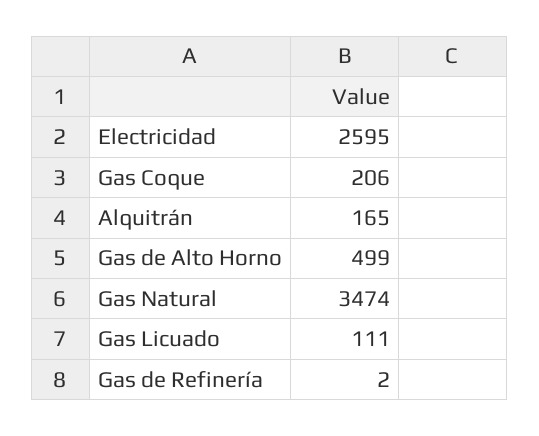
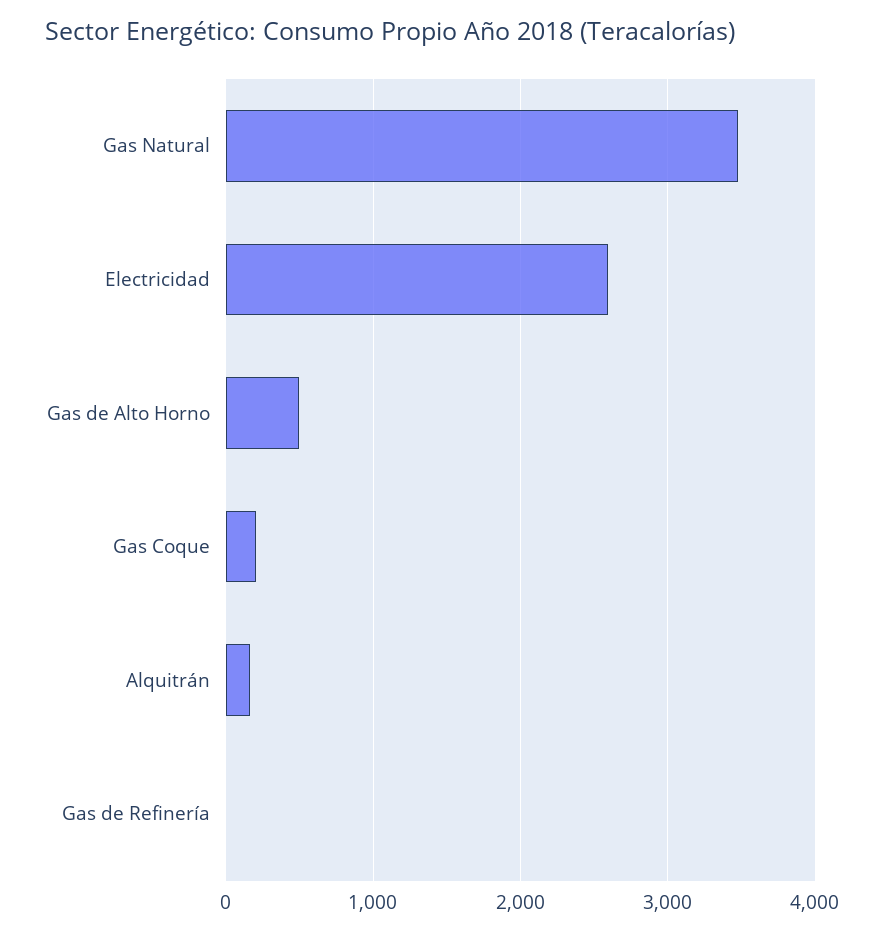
Gas Licuado: 111 -> none

